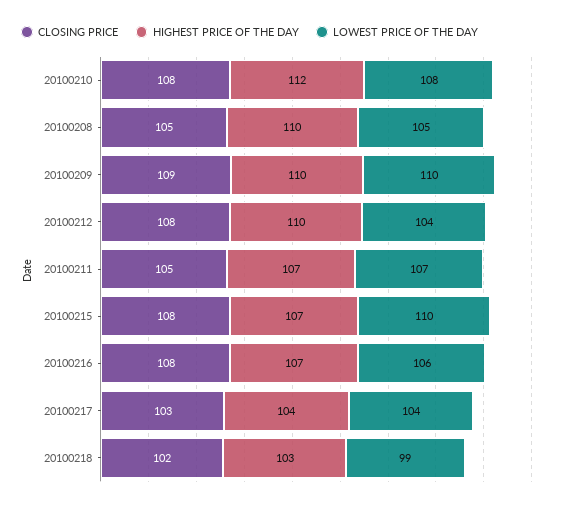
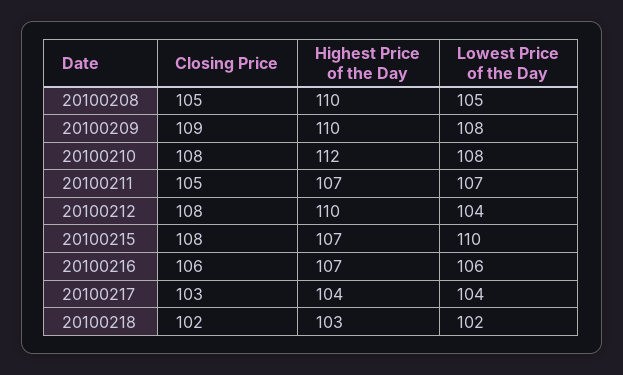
LOWEST PRICE OF THE DAY, 20100209: 110 -> 108
CLOSING PRICE, 20100216: 108 -> 106
LOWEST PRICE OF THE DAY, 20100218: 99 -> 102

